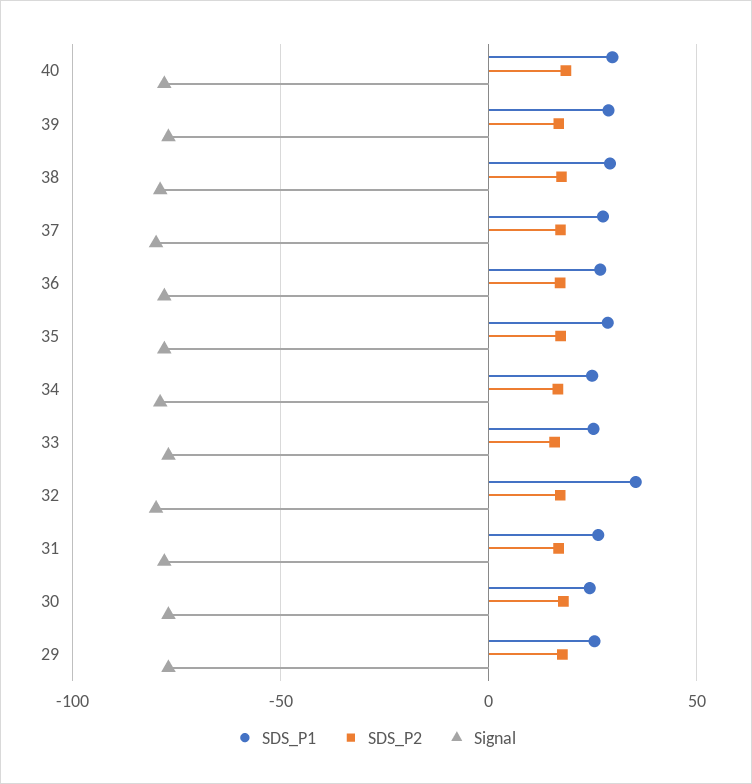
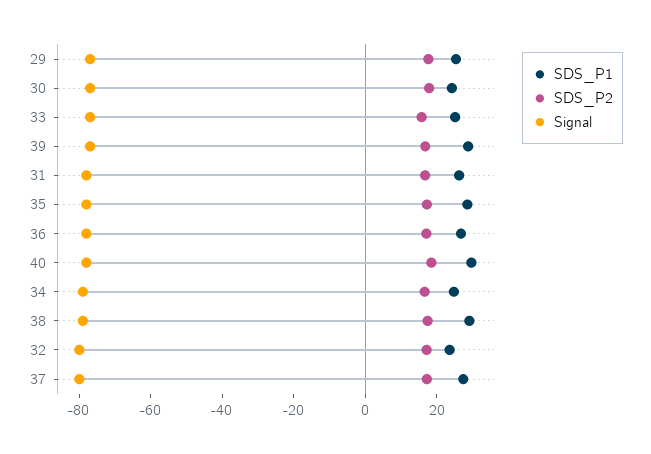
SDS_P1, 32: 35 -> 25

